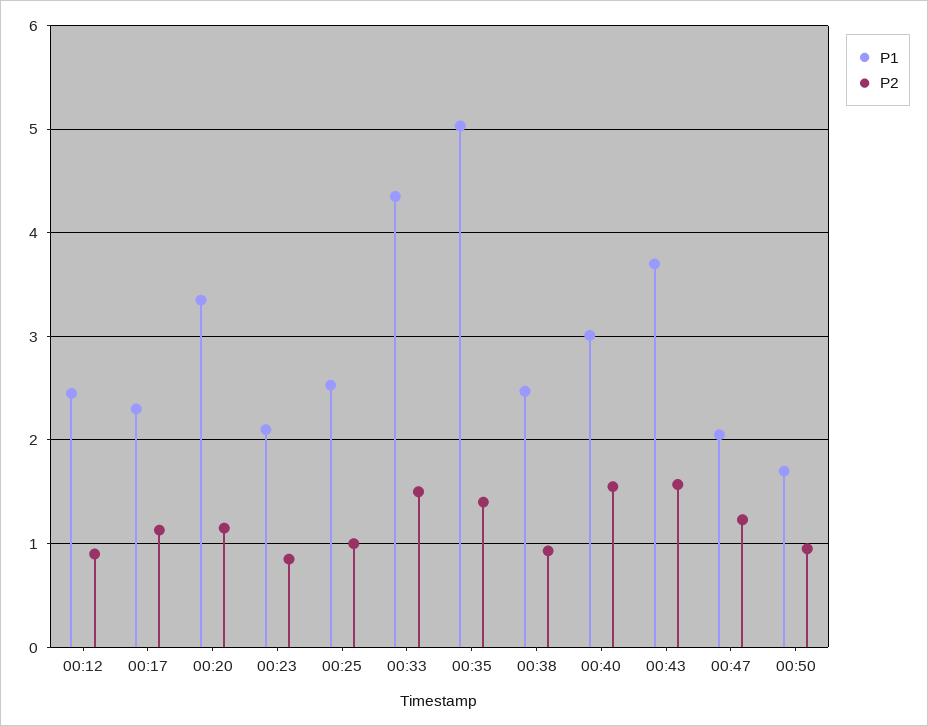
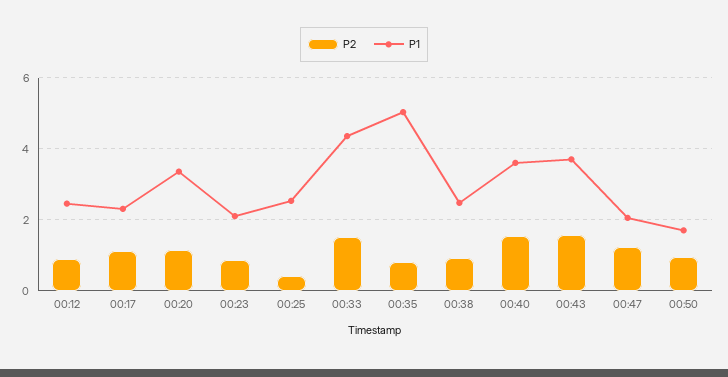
P2, 00:25: 1 -> 0.4
P2, 00:35: 1.4 -> 0.8
P1, 00:40: 3 -> 3.6

